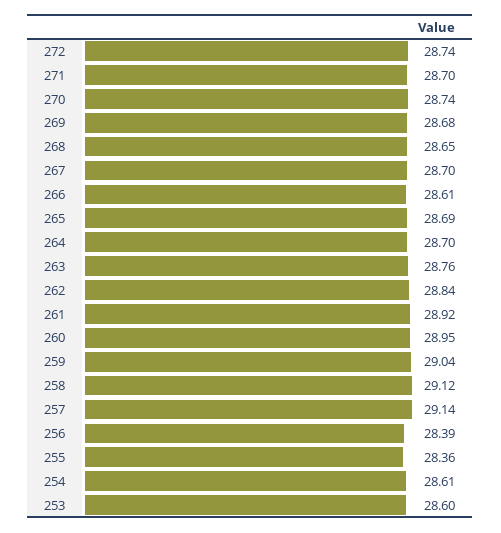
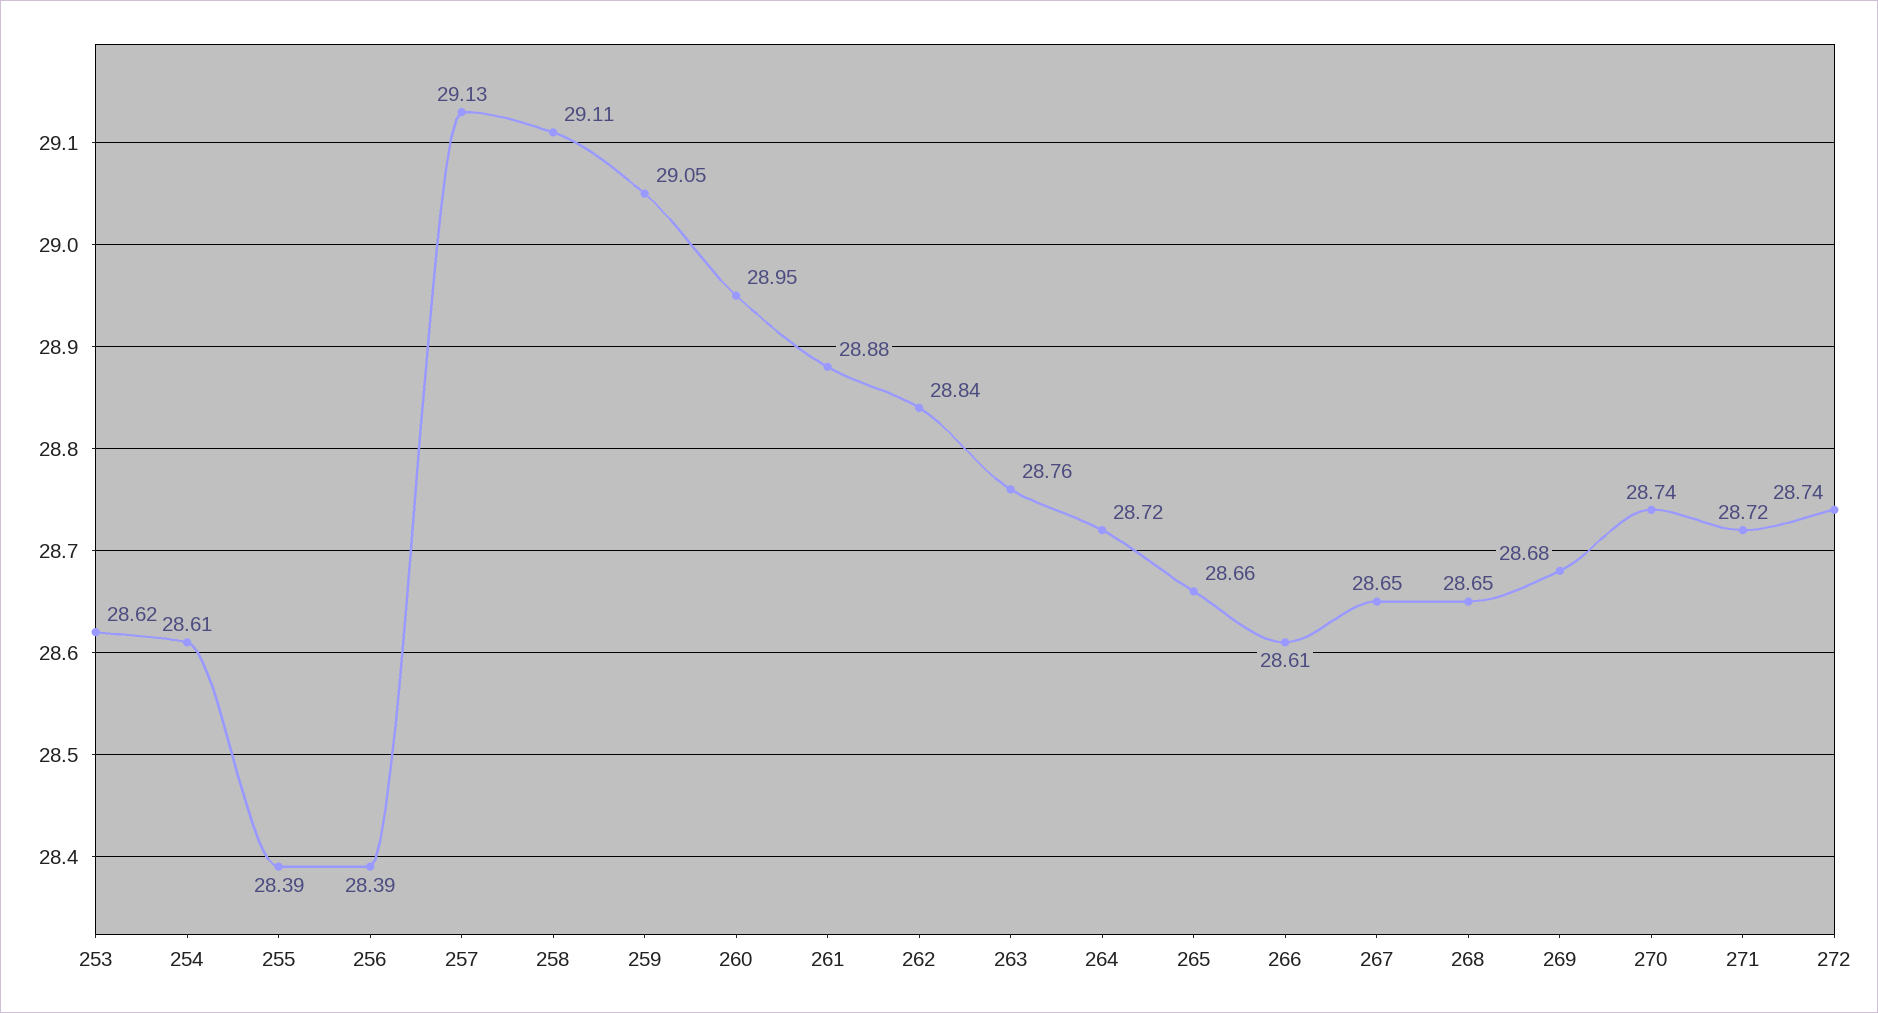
271: 28.7 -> 28.72
267: 28.7 -> 28.65
265: 28.69 -> 28.66
264: 28.7 -> 28.72
261: 28.92 -> 28.88
259: 29.04 -> 29.05
258: 29.12 -> 29.11
257: 29.14 -> 29.13
255: 28.36 -> 28.39
253: 28.6 -> 28.62

